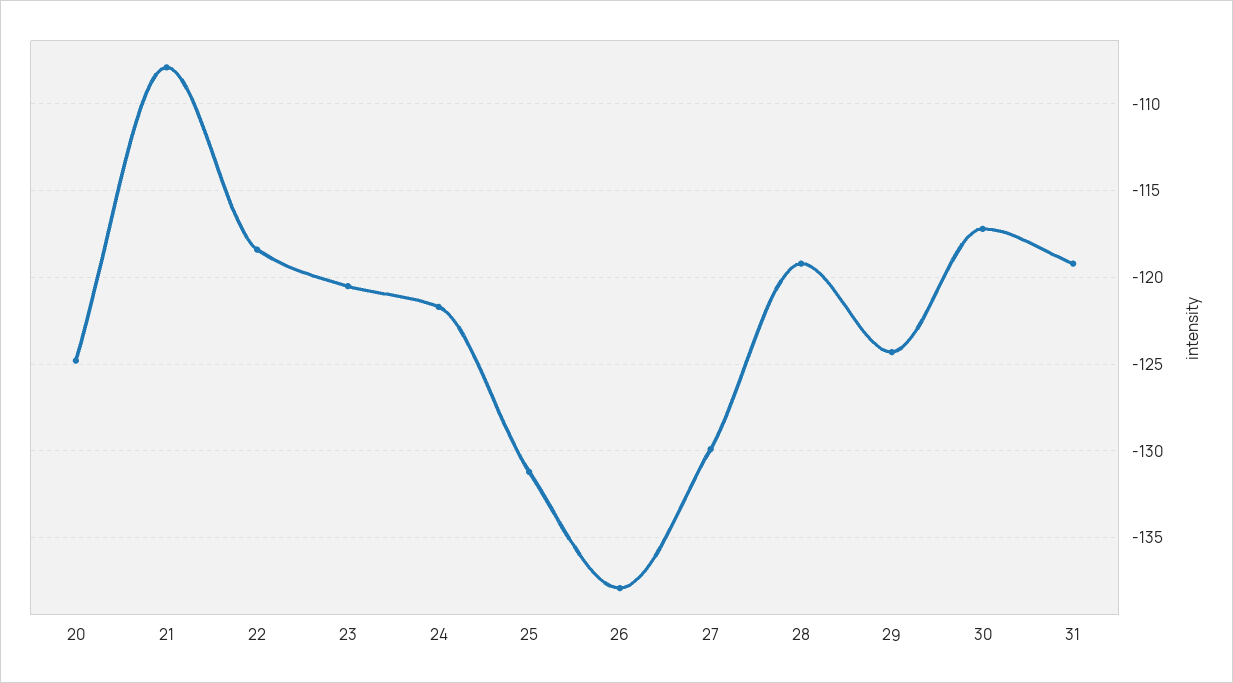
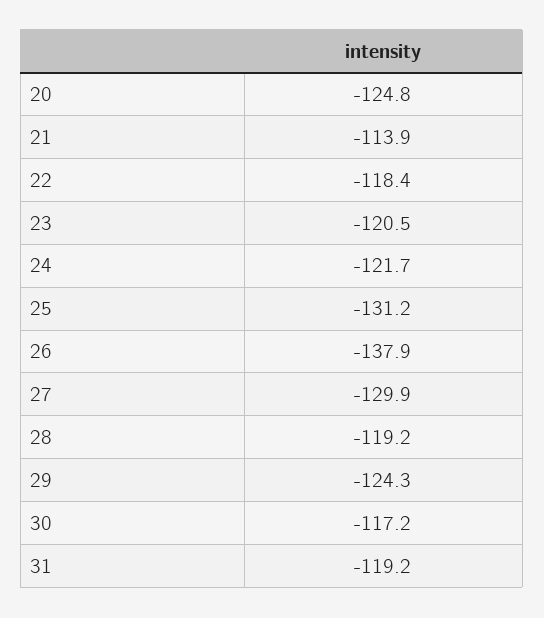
21: -108 -> -113.9

